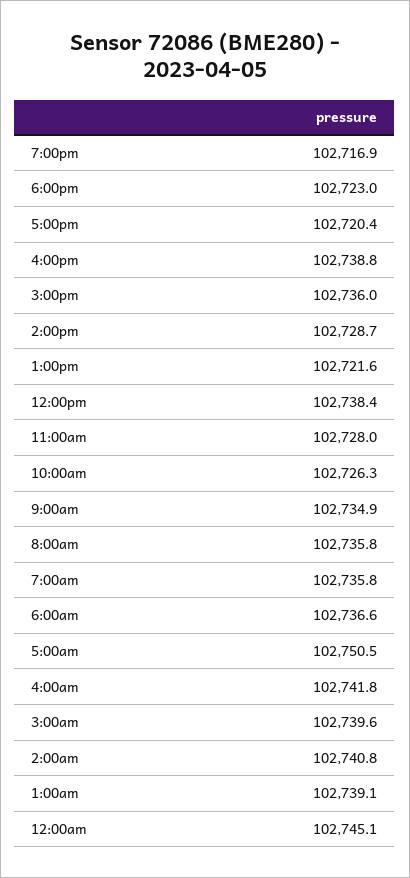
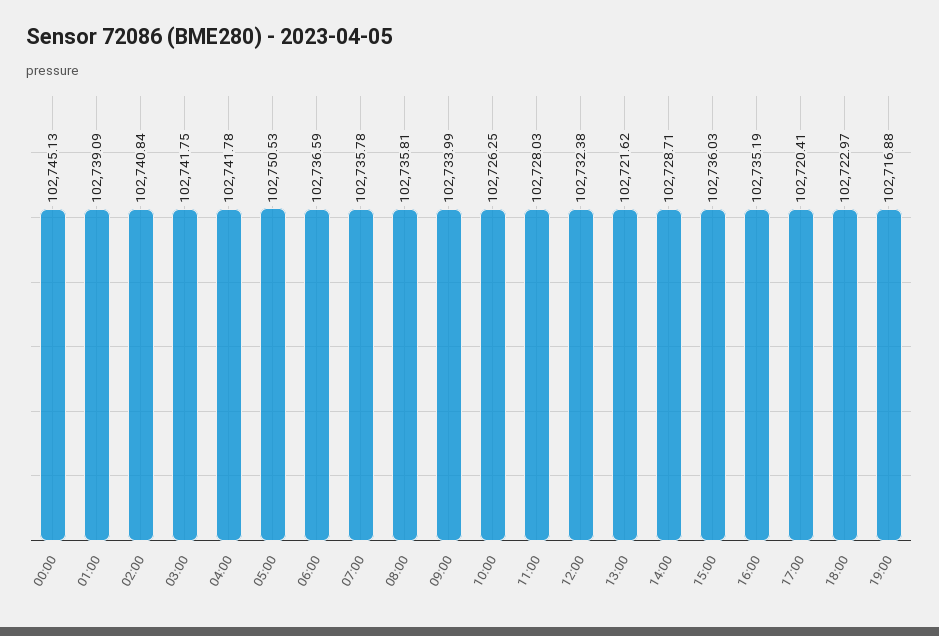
4:00pm: 102738.8 -> 102735.19
12:00pm: 102738.4 -> 102732.38
9:00am: 102734.9 -> 102733.99
3:00am: 102739.6 -> 102741.75

